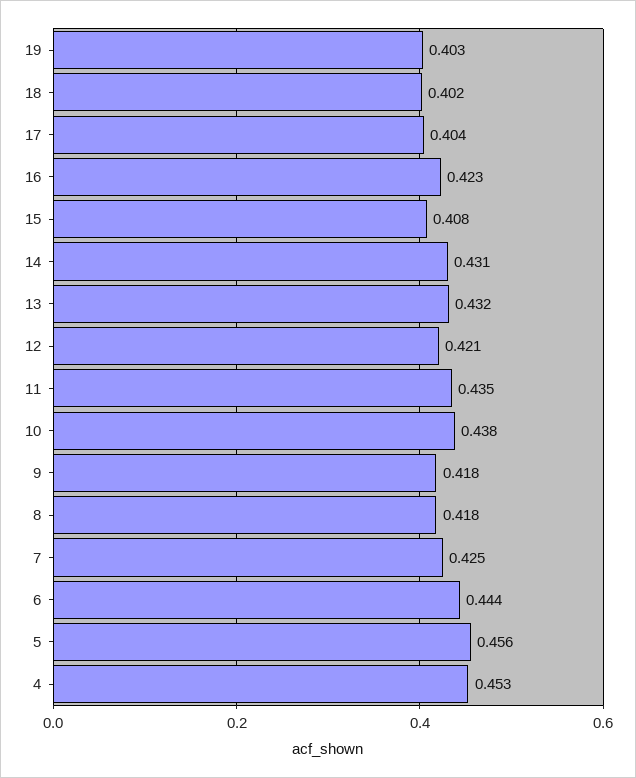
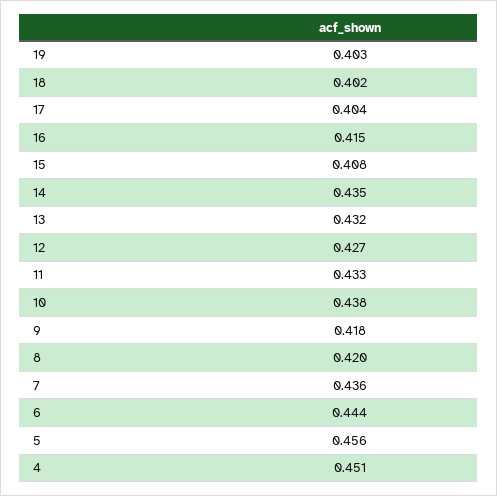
16: 0.423 -> 0.415
14: 0.431 -> 0.435
12: 0.421 -> 0.427
11: 0.435 -> 0.433
8: 0.418 -> 0.42
7: 0.425 -> 0.436
4: 0.453 -> 0.451

